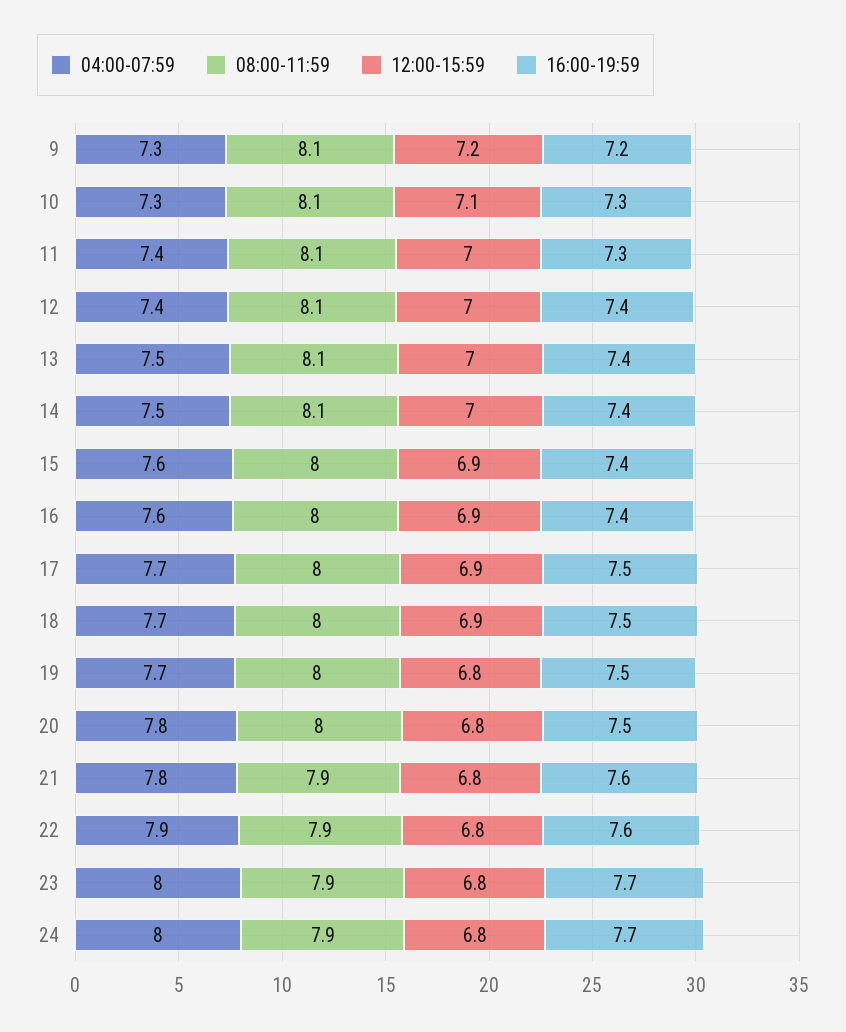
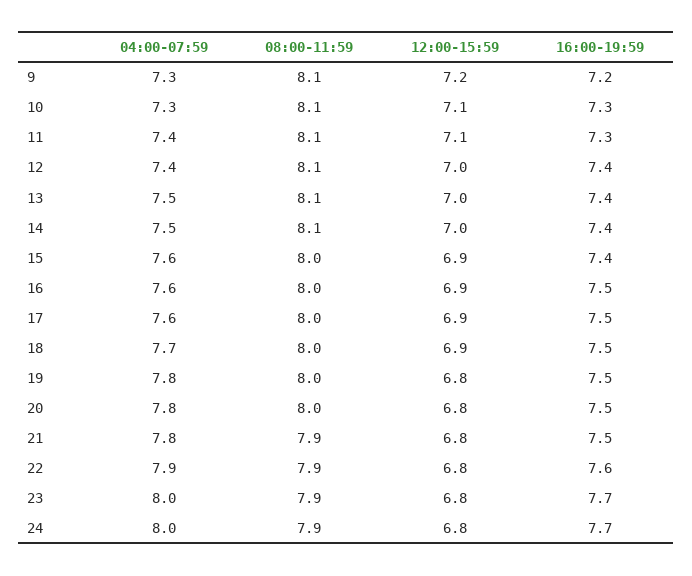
12:00-15:59, 11: 7 -> 7.1
16:00-19:59, 16: 7.4 -> 7.5
04:00-07:59, 17: 7.7 -> 7.6
04:00-07:59, 19: 7.7 -> 7.8
16:00-19:59, 21: 7.6 -> 7.5

